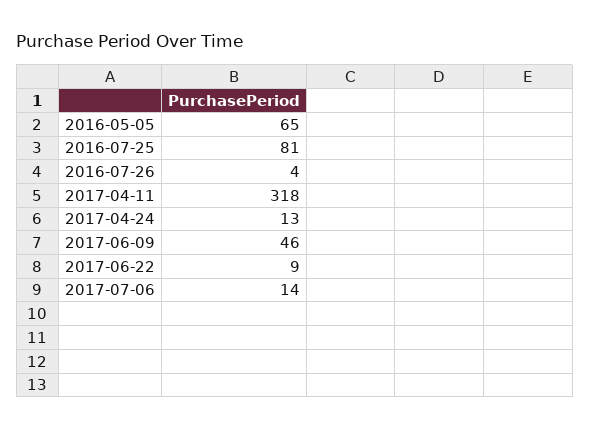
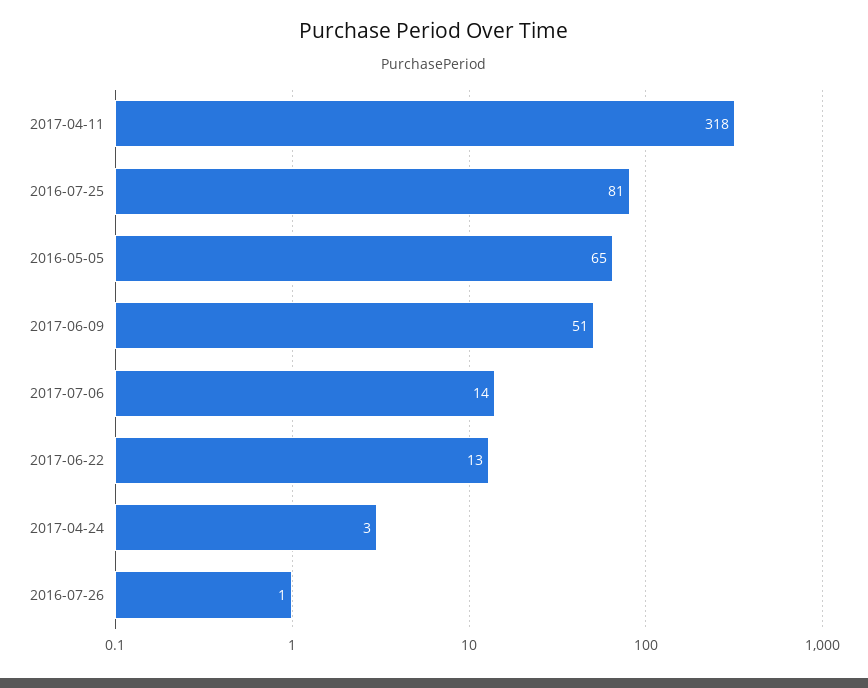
2016-07-26: 4 -> 1
2017-04-24: 13 -> 3
2017-06-09: 46 -> 51
2017-06-22: 9 -> 13

